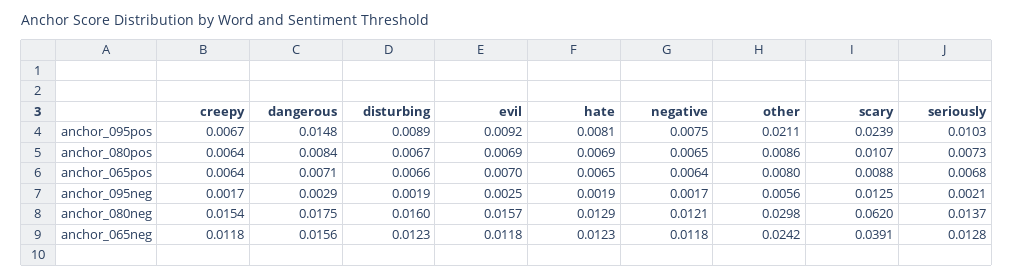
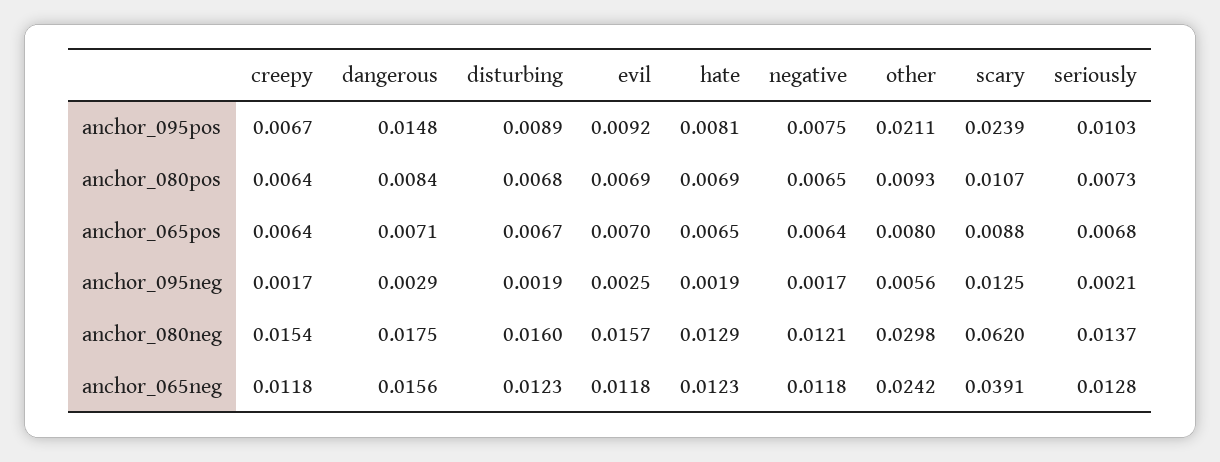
disturbing, anchor_080pos: 0.0067 -> 0.0068
other, anchor_080pos: 0.0086 -> 0.0093
disturbing, anchor_065pos: 0.0066 -> 0.0067

